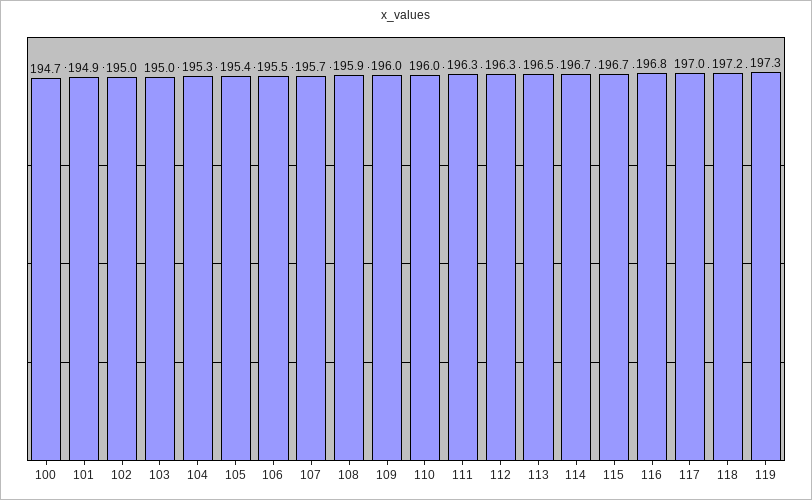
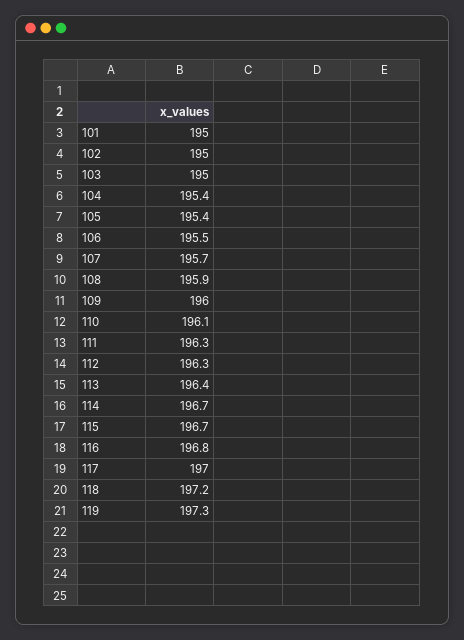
100: 194.7 -> none
101: 194.9 -> 195
104: 195.3 -> 195.4
110: 196 -> 196.1
113: 196.5 -> 196.4

